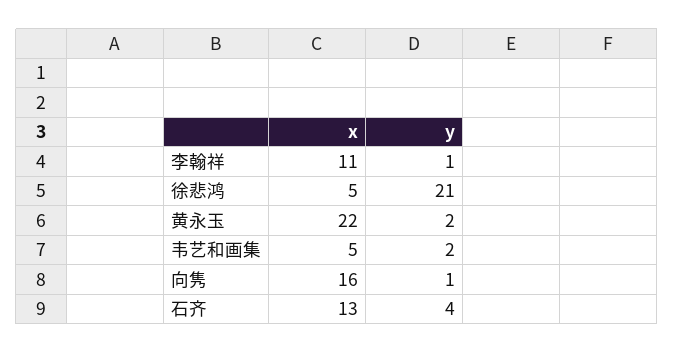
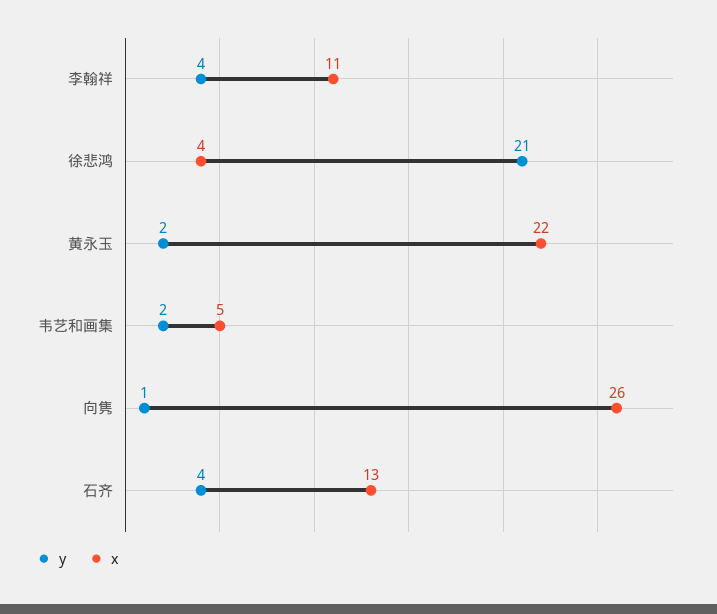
y, 李翰祥: 1 -> 4
x, 徐悲鸿: 5 -> 4
x, 向隽: 16 -> 26

